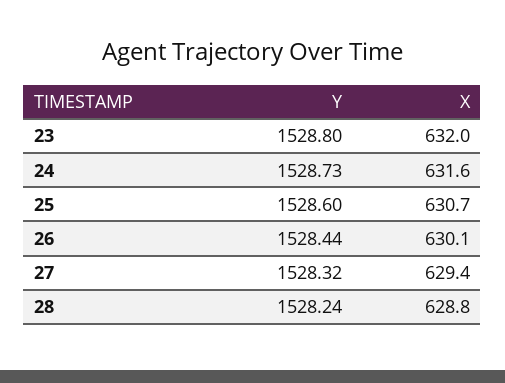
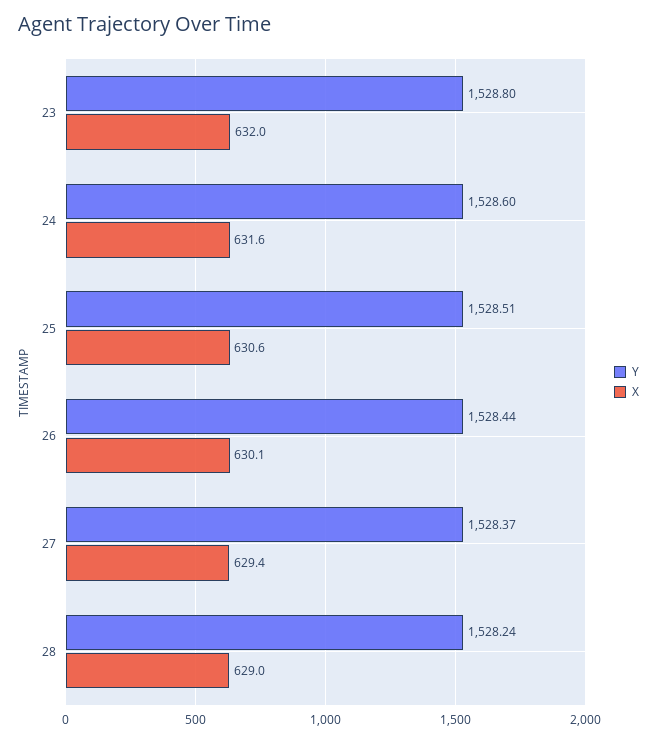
Y, 24: 1528.73 -> 1528.6
Y, 25: 1528.6 -> 1528.51
X, 25: 630.7 -> 630.6
Y, 27: 1528.32 -> 1528.37
X, 28: 628.8 -> 629

